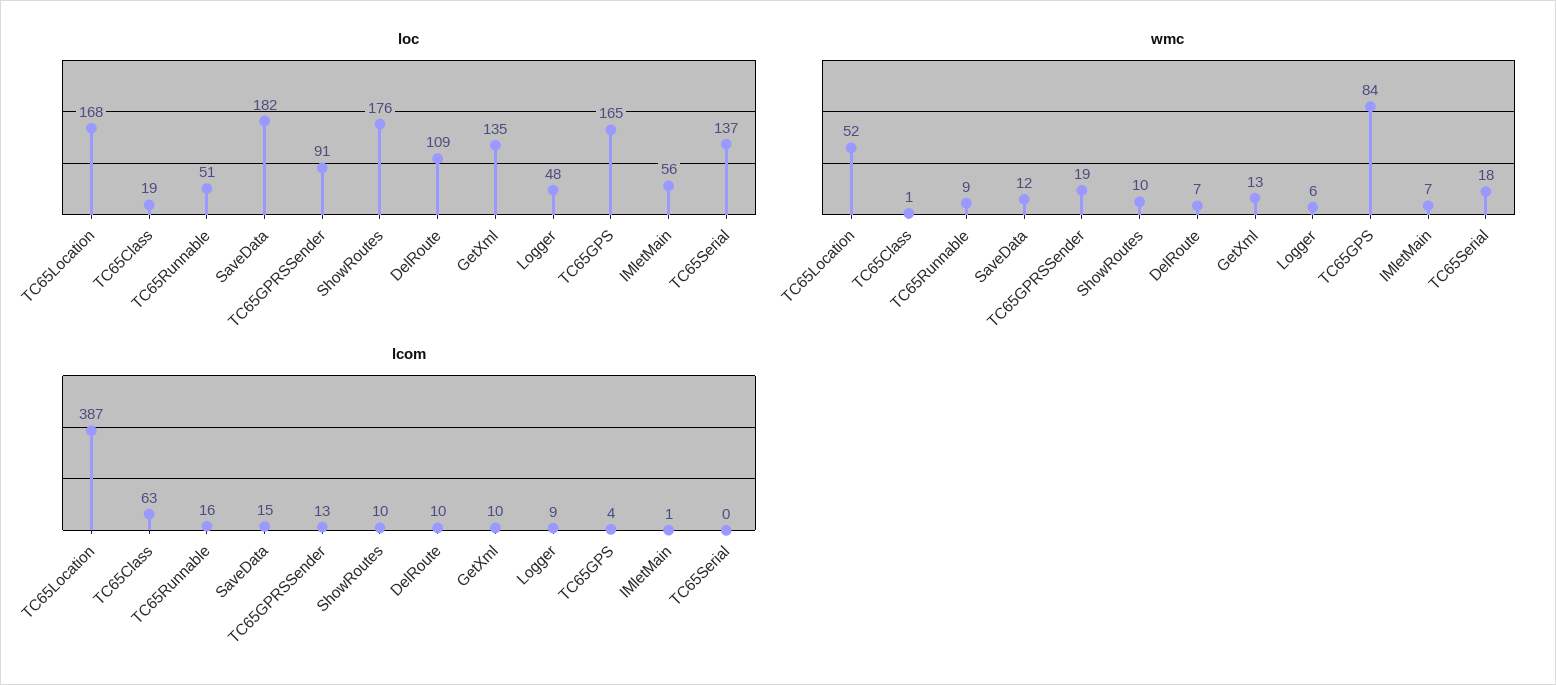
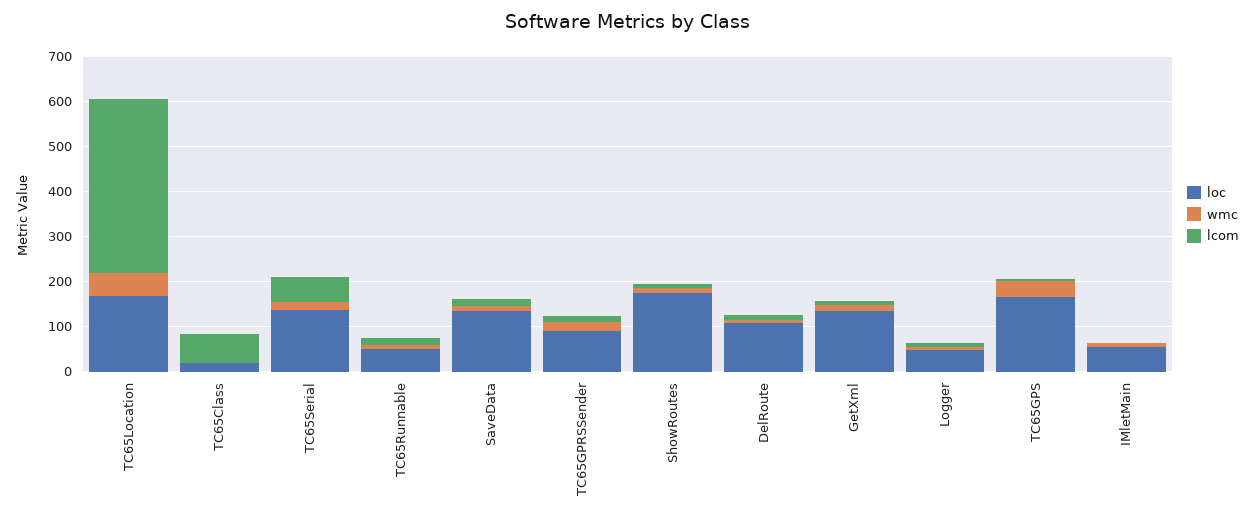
loc, SaveData: 182 -> 140
wmc, TC65GPS: 84 -> 40
lcom, TC65Serial: 0 -> 60

